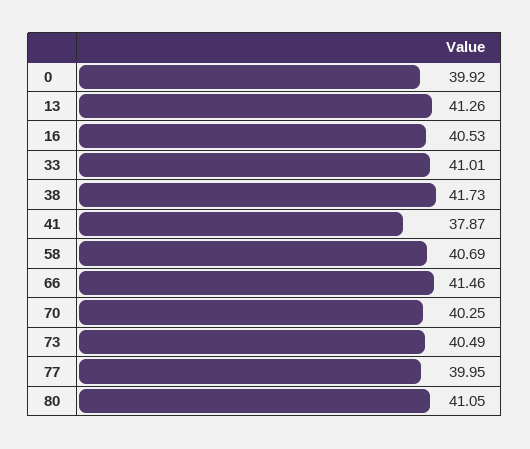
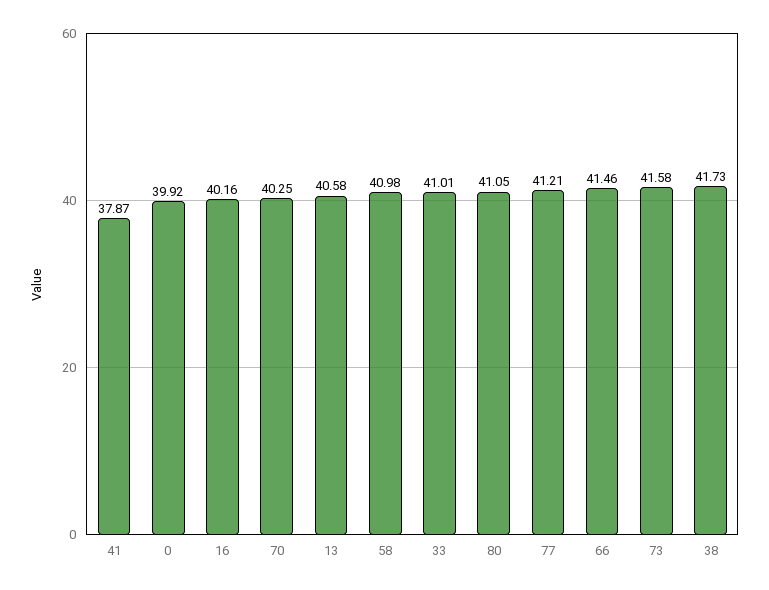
13: 41.26 -> 40.58
16: 40.53 -> 40.16
58: 40.69 -> 40.98
73: 40.49 -> 41.58
77: 39.95 -> 41.21

